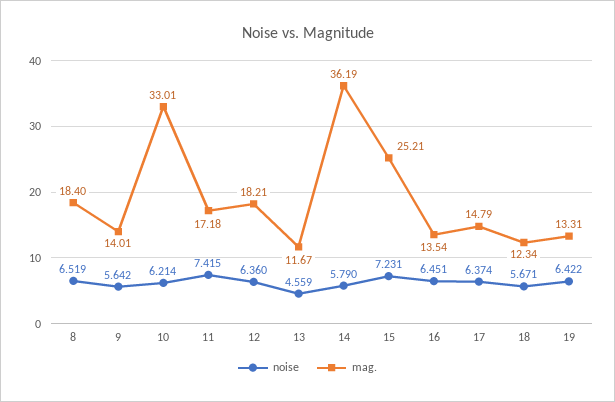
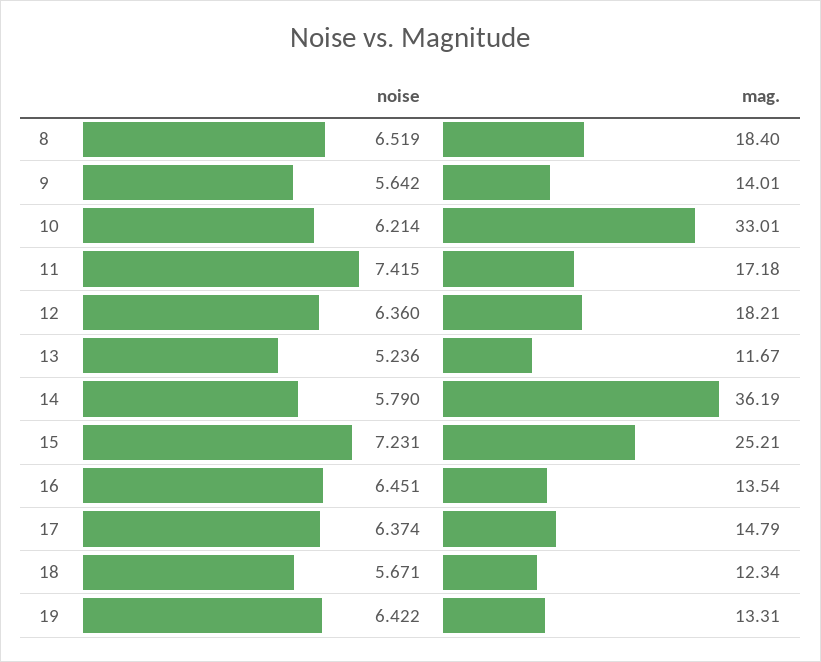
noise, 13: 4.559 -> 5.236

